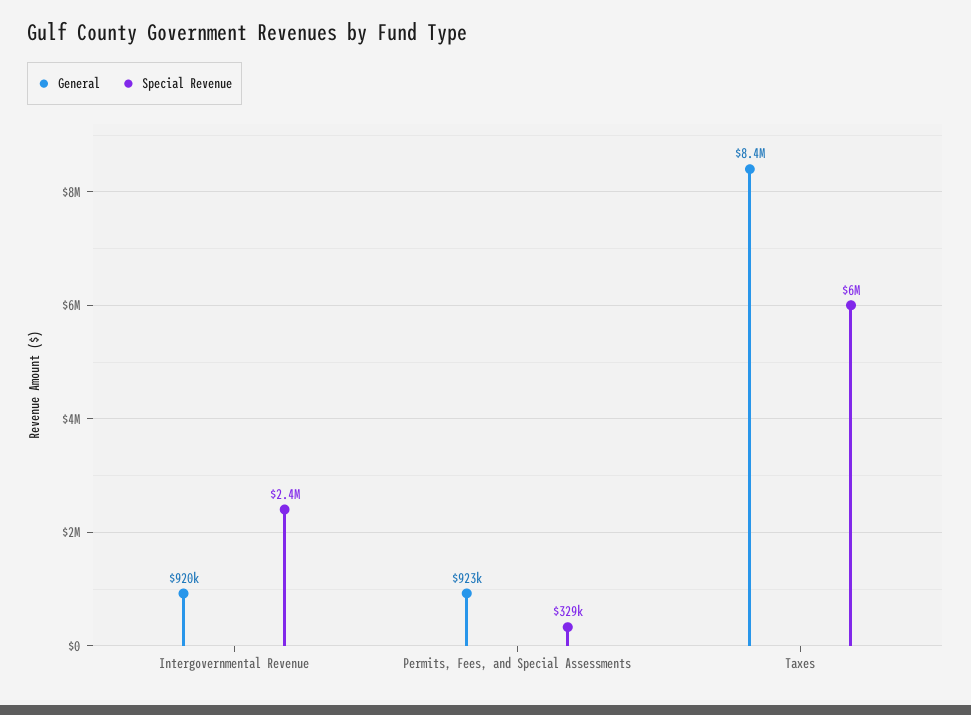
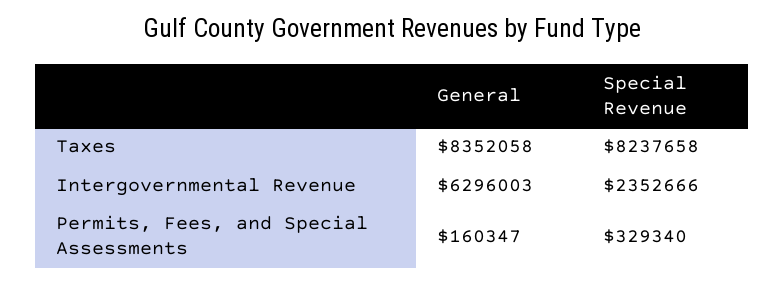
General, Intergovernmental Revenue: 920000 -> 6296003
General, Permits, Fees, and Special Assessments: 923000 -> 160347
Special Revenue, Taxes: 6000000 -> 8237658

